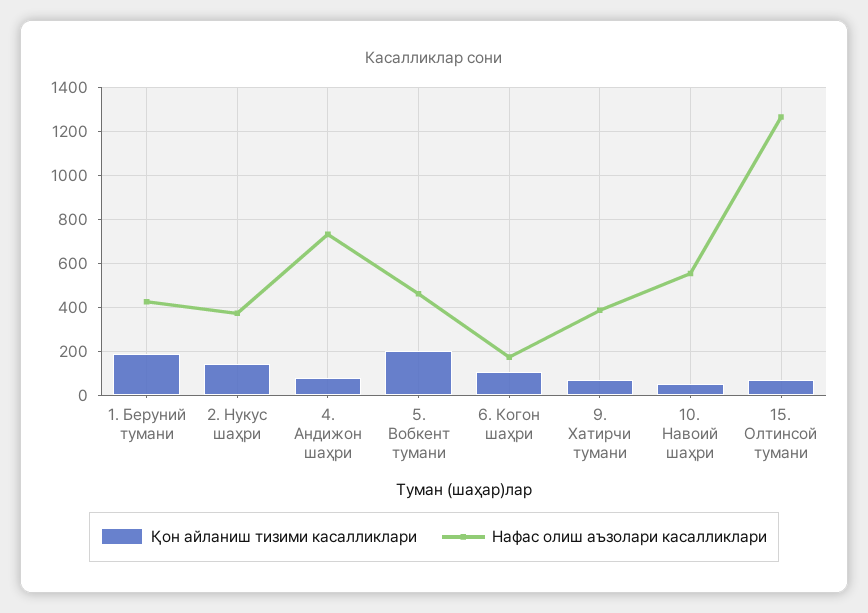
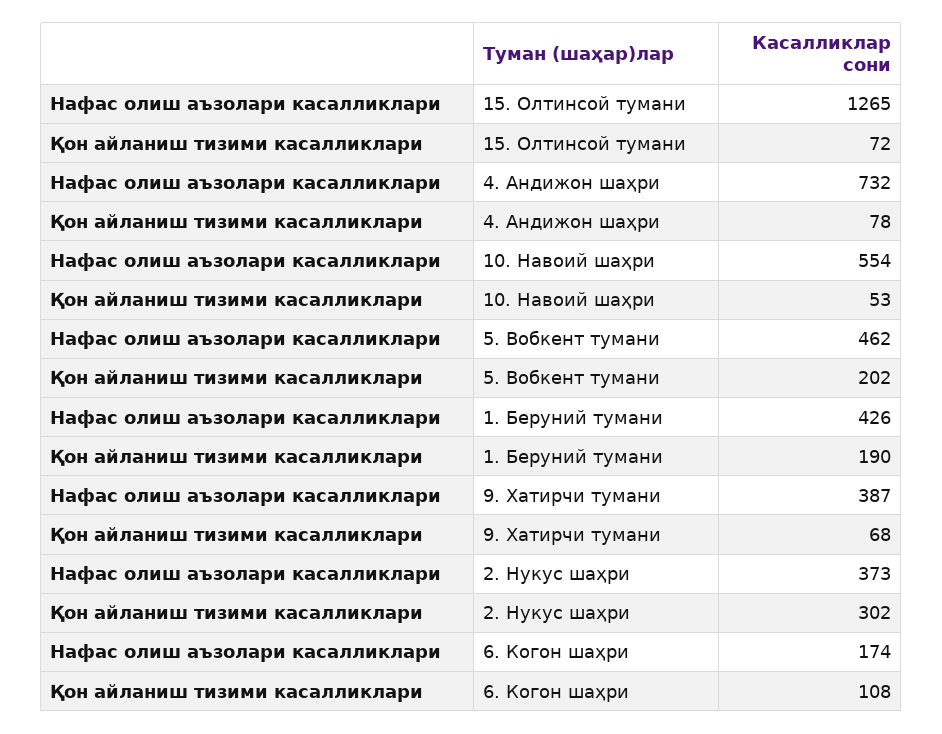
Қон айланиш тизими касалликлари, 2. Нукус шаҳри: 150 -> 302

